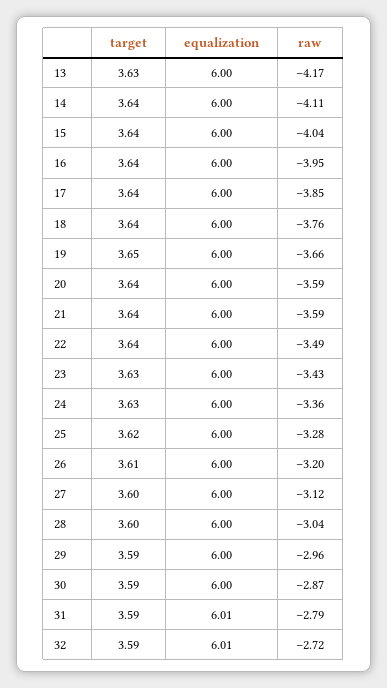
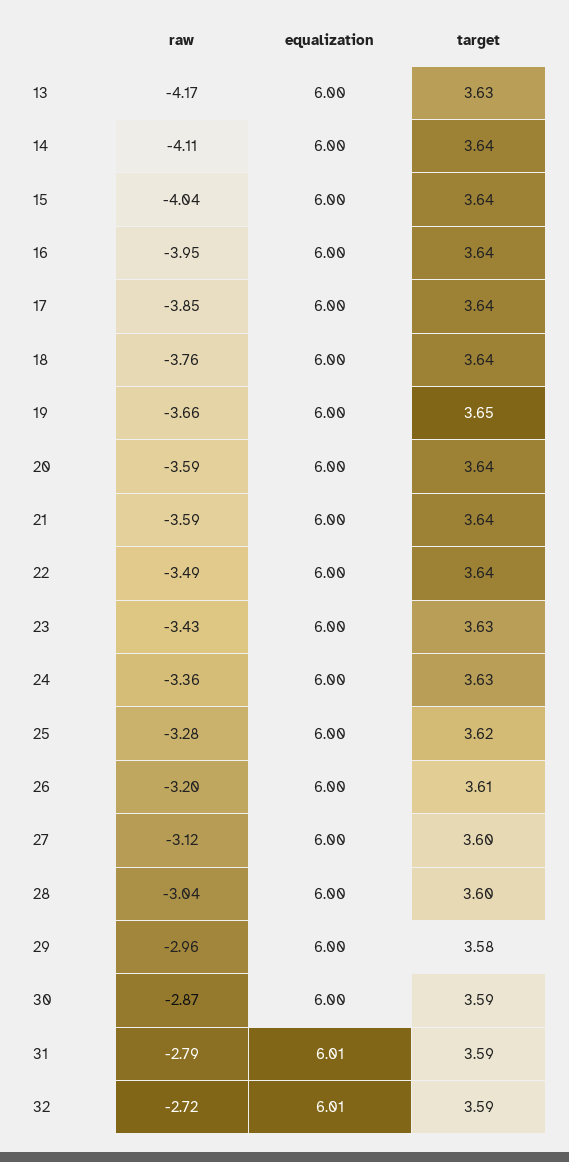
target, 29: 3.59 -> 3.58

